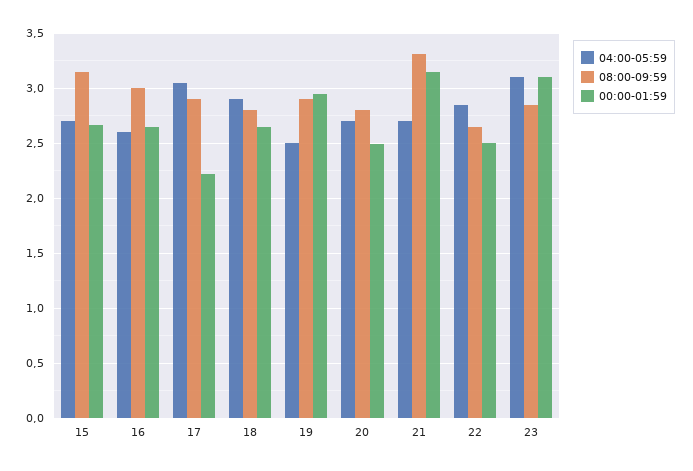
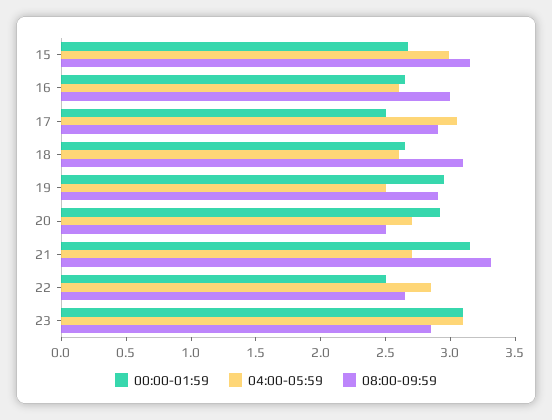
04:00-05:59, 15: 2.7 -> 3
00:00-01:59, 17: 2.2 -> 2.5
04:00-05:59, 18: 2.9 -> 2.6
08:00-09:59, 18: 2.8 -> 3.1
08:00-09:59, 20: 2.8 -> 2.5
00:00-01:59, 20: 2.5 -> 2.9

